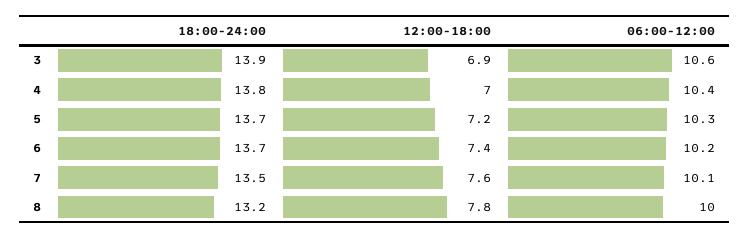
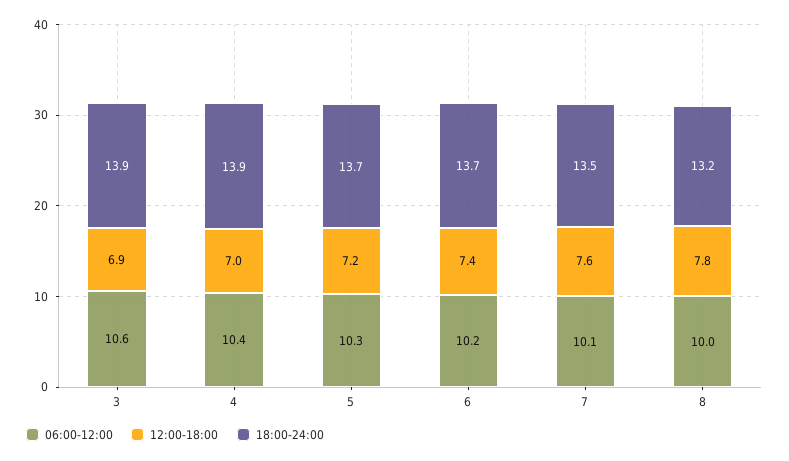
18:00-24:00, 4: 13.8 -> 13.9

